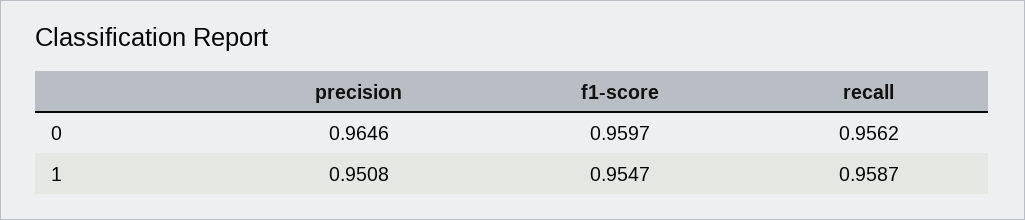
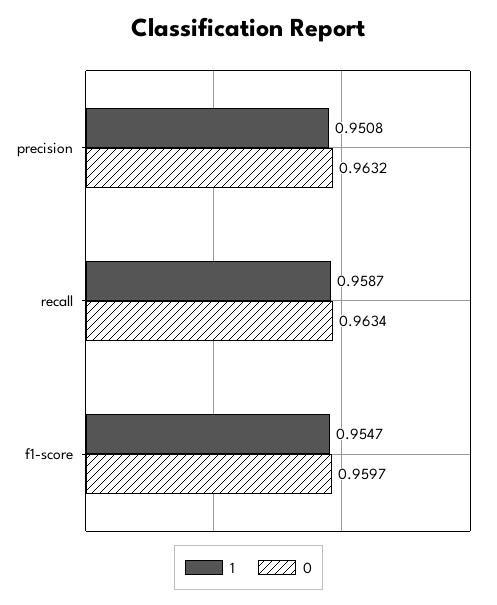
0, precision: 0.9646 -> 0.9632
0, recall: 0.9562 -> 0.9634

